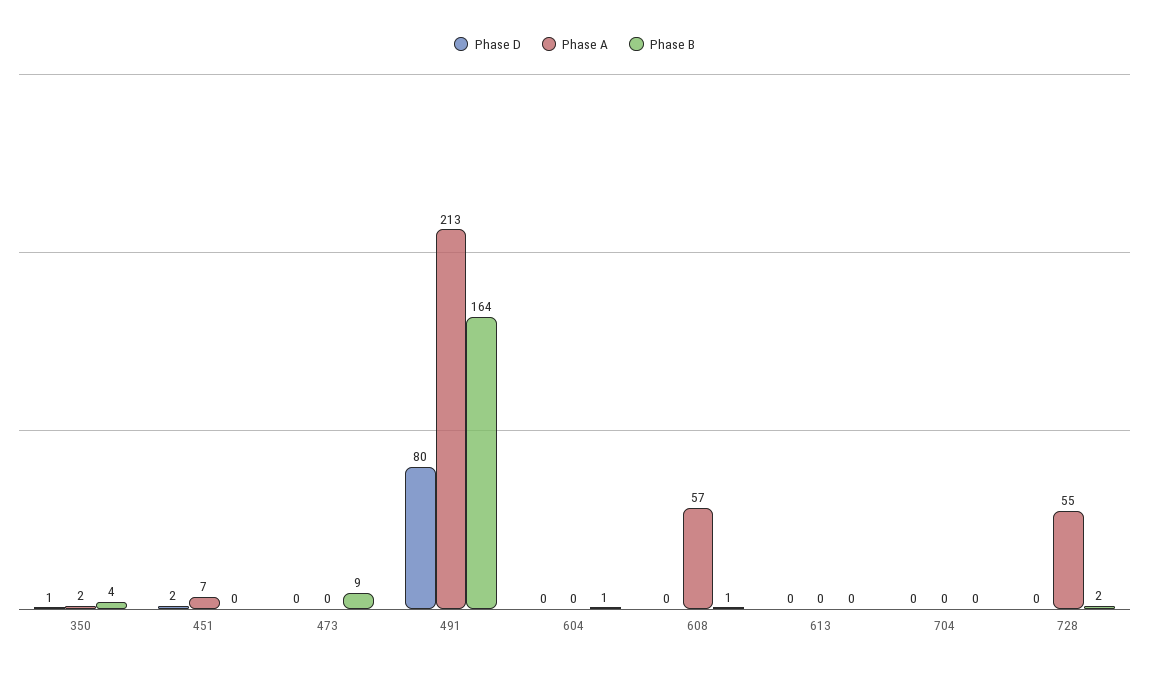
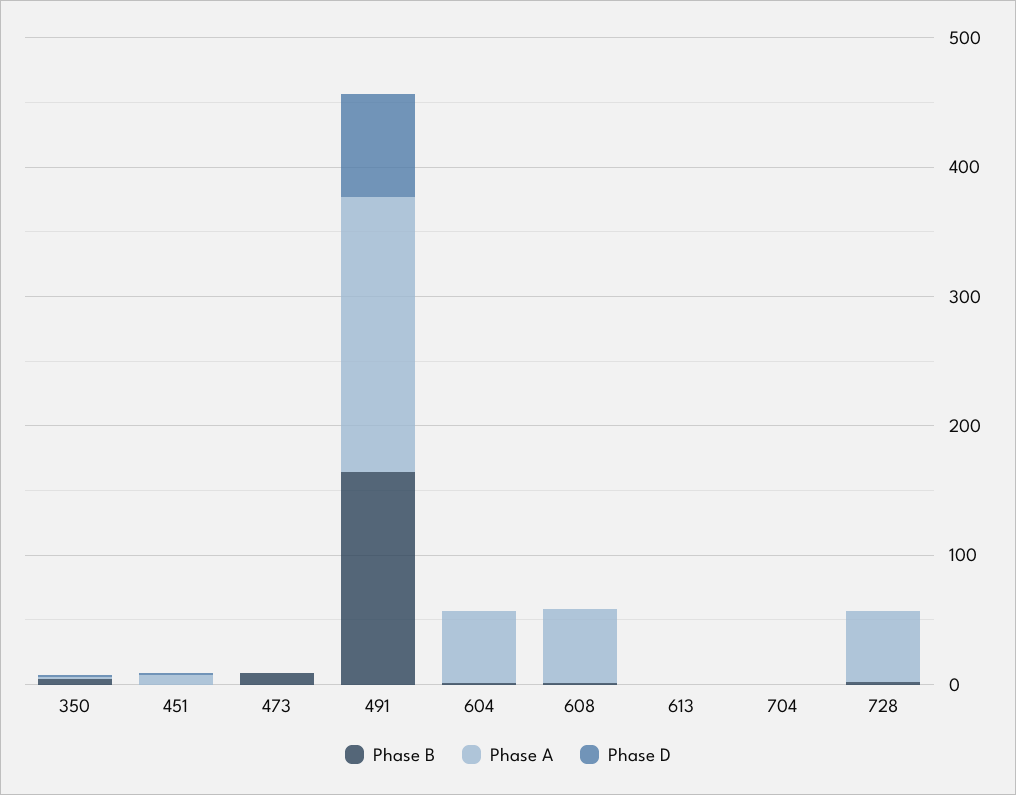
Phase A, 604: 0 -> 60

